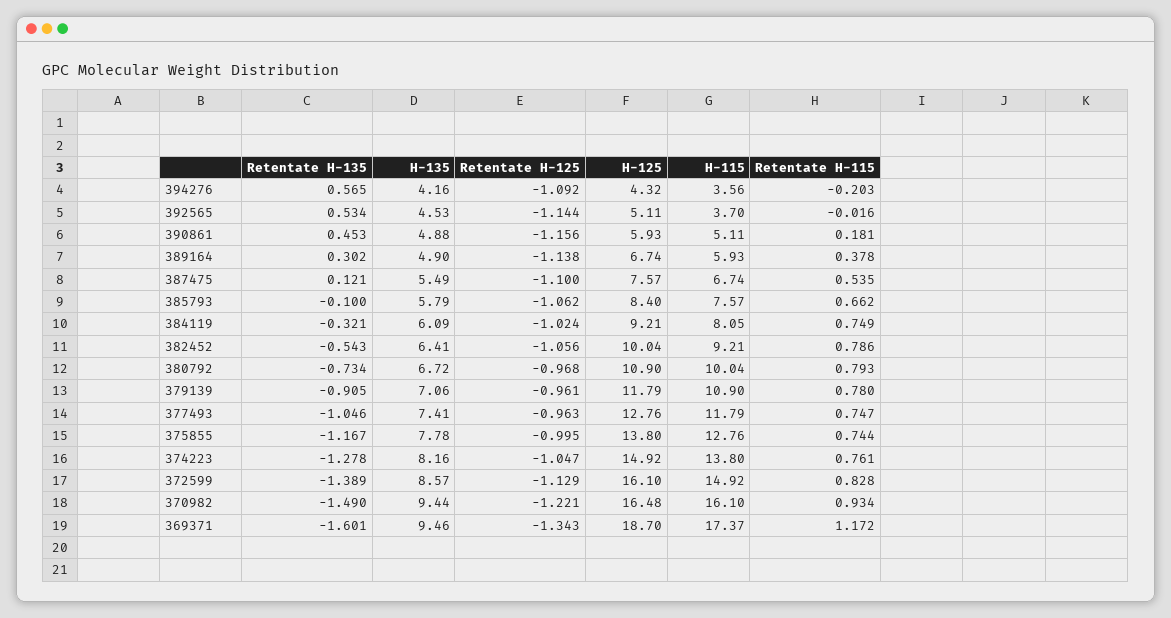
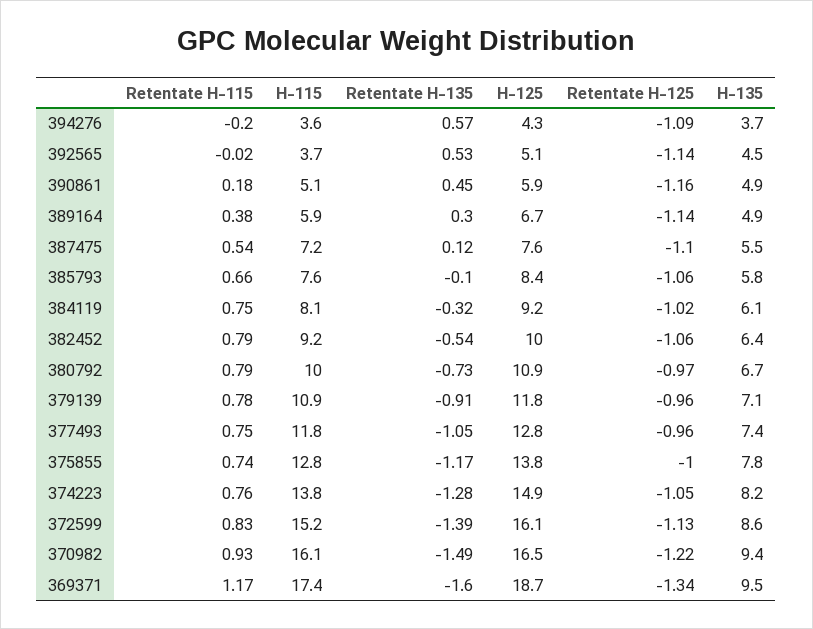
H-135, 394276: 4.16 -> 3.7
H-115, 387475: 6.74 -> 7.2
H-115, 372599: 14.92 -> 15.2

